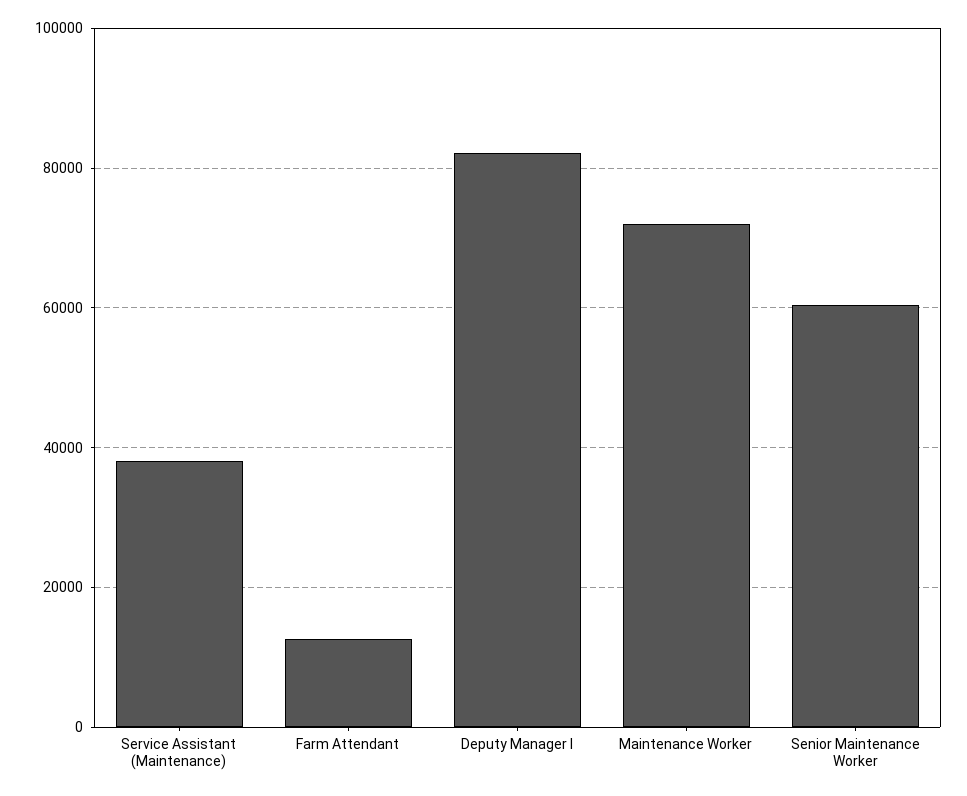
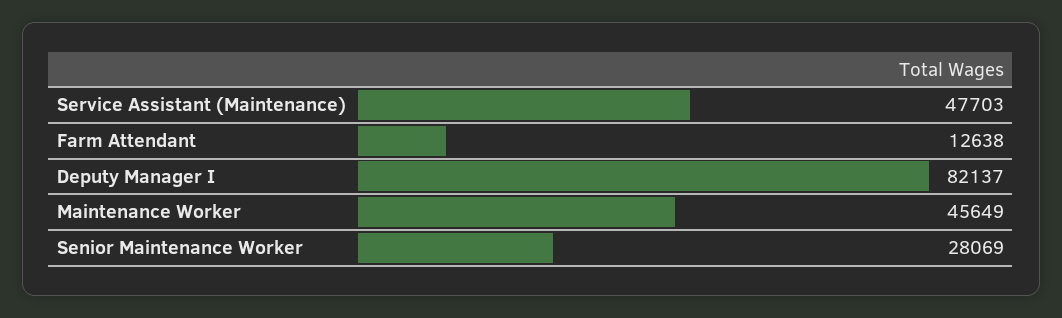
Service Assistant (Maintenance): 38000 -> 47703
Maintenance Worker: 72000 -> 45649
Senior Maintenance Worker: 60000 -> 28069

